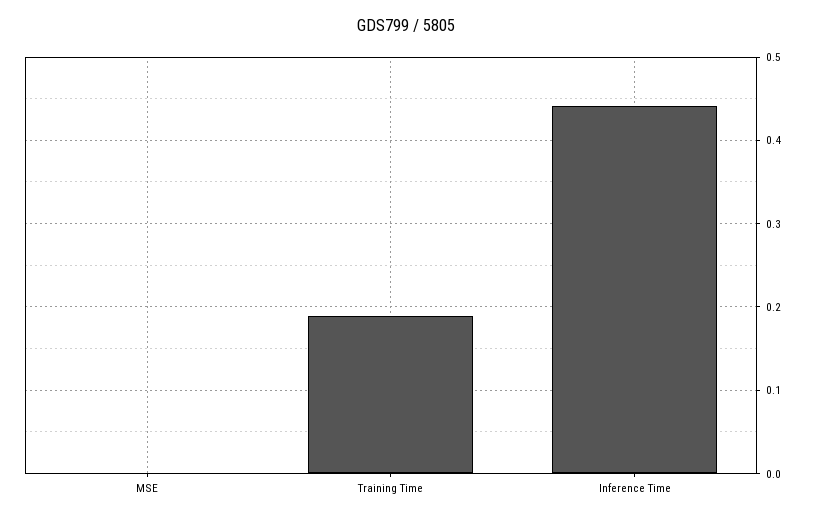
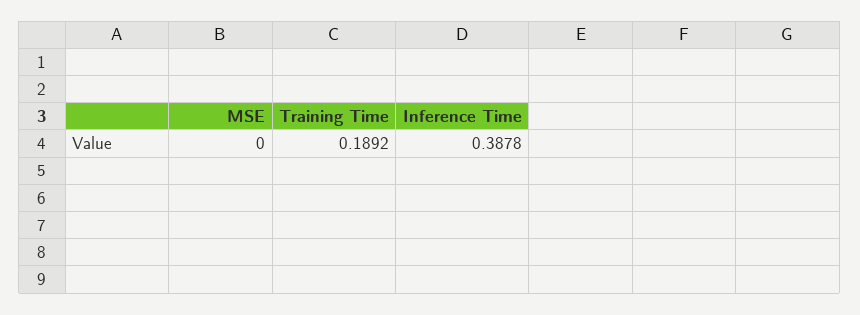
Inference Time: 0.44 -> 0.3878

